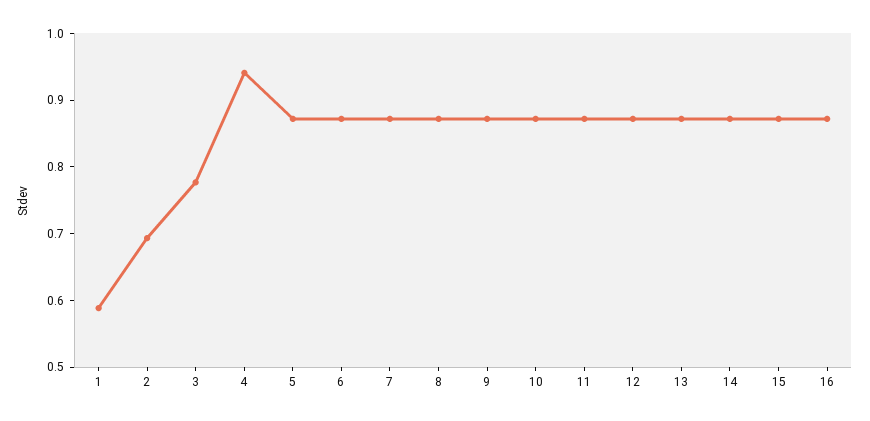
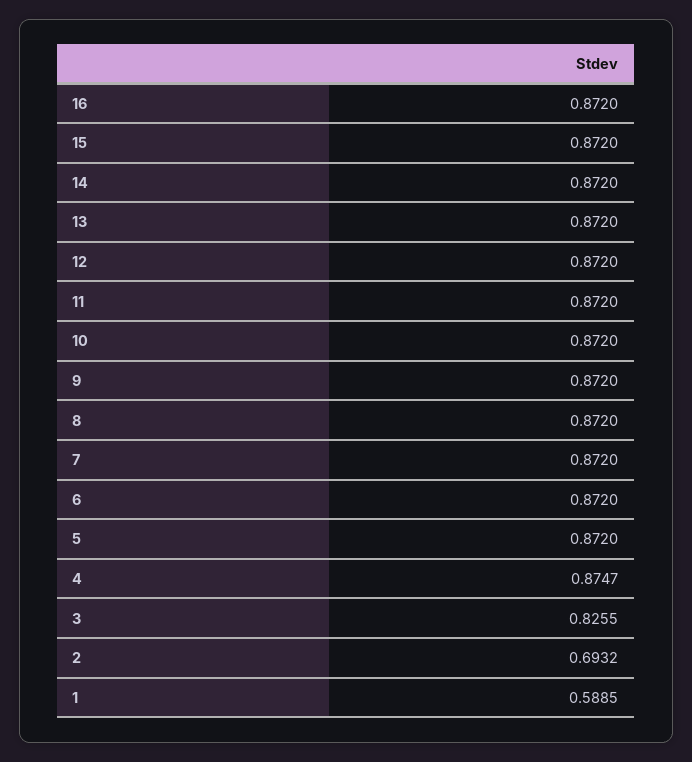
3: 0.78 -> 0.8255
4: 0.94 -> 0.8747

